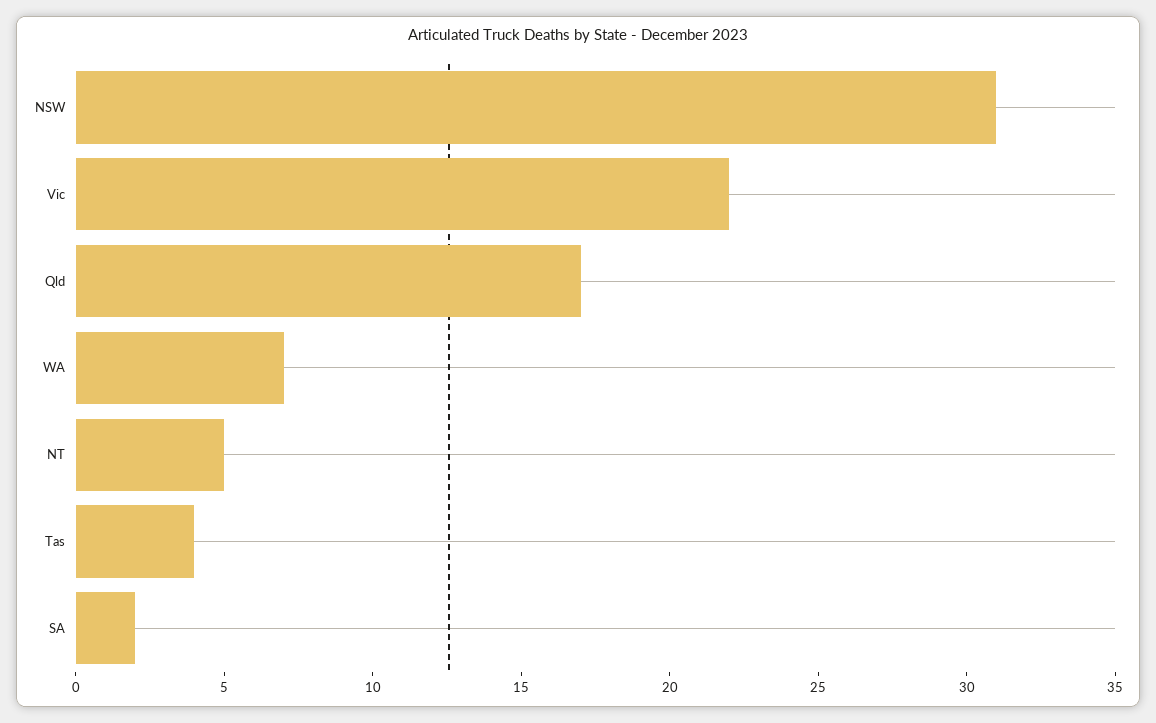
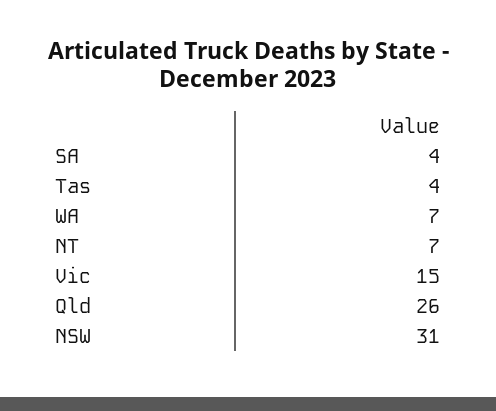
Vic: 22 -> 15
Qld: 17 -> 26
NT: 5 -> 7
SA: 2 -> 4

